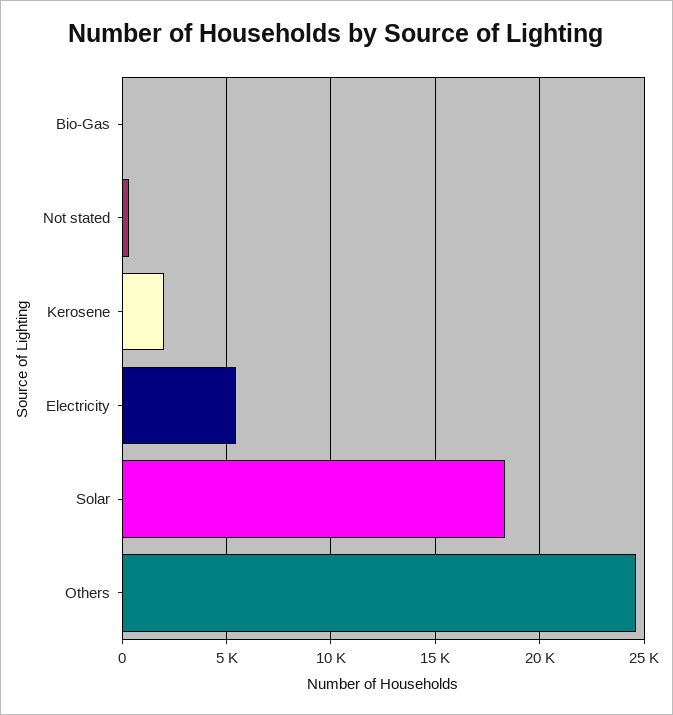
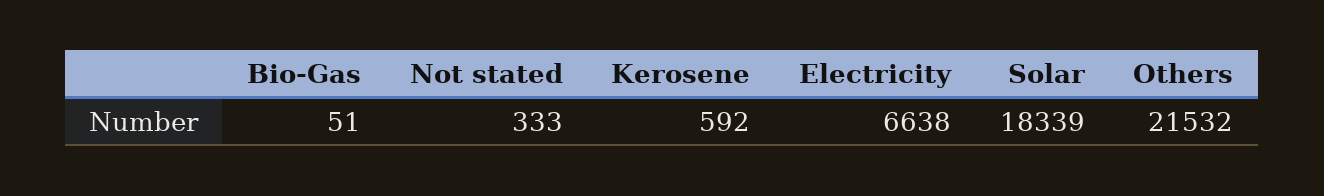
Kerosene: 2000 -> 592
Electricity: 5500 -> 6638
Others: 24500 -> 21532

